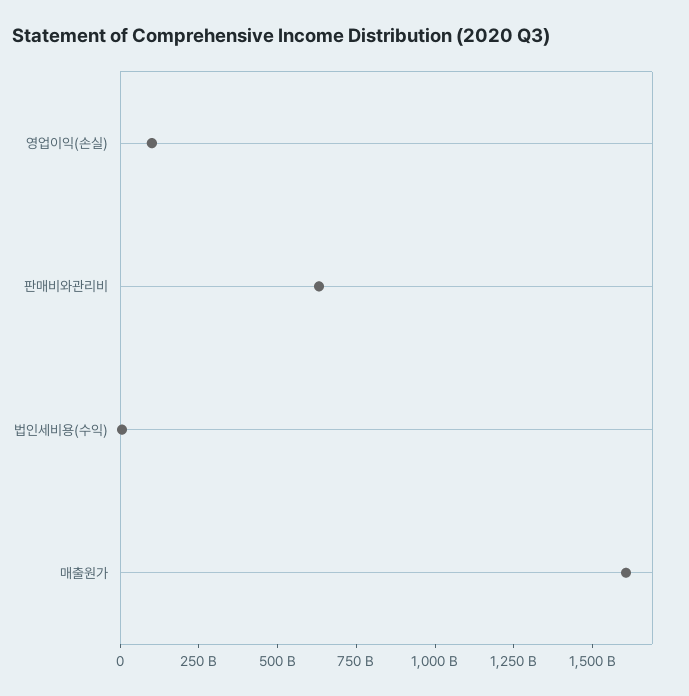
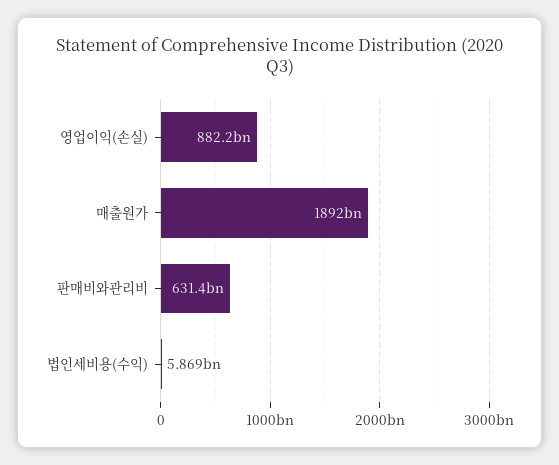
영업이익(손실): 100000000000 -> 882200000000
매출원가: 1600000000000 -> 1892000000000

